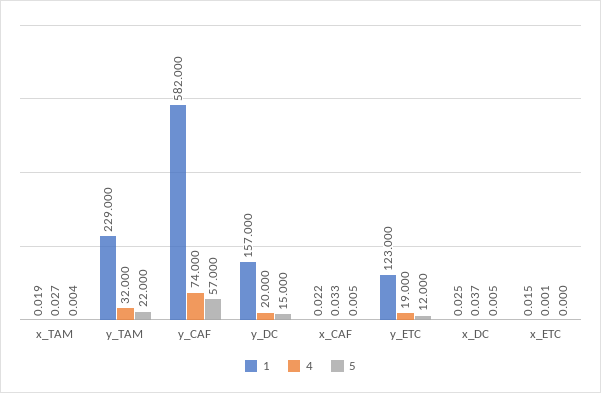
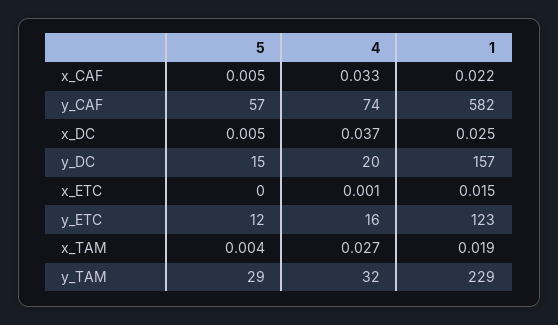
5, y_TAM: 22 -> 29
4, y_ETC: 19 -> 16

